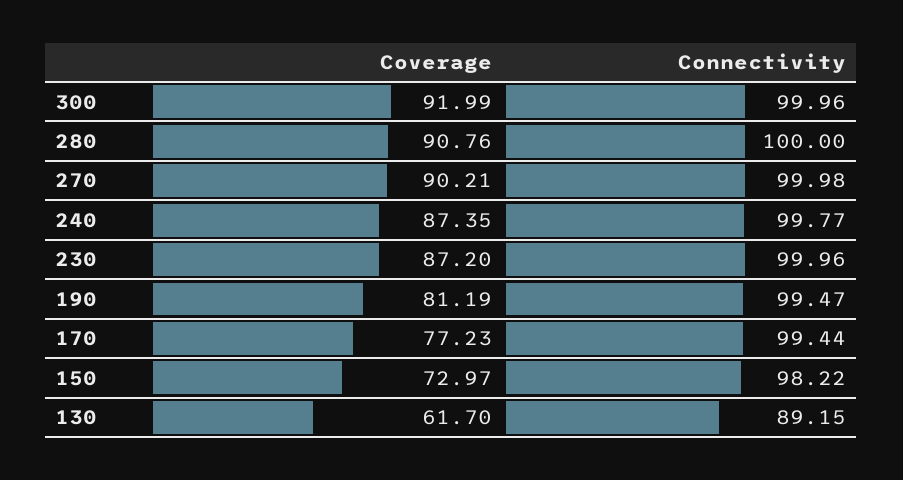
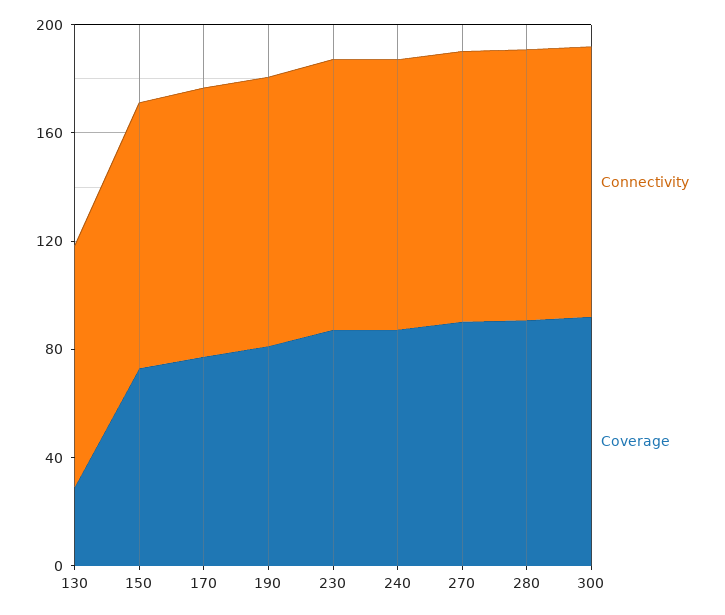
Coverage, 130: 61.7 -> 30

